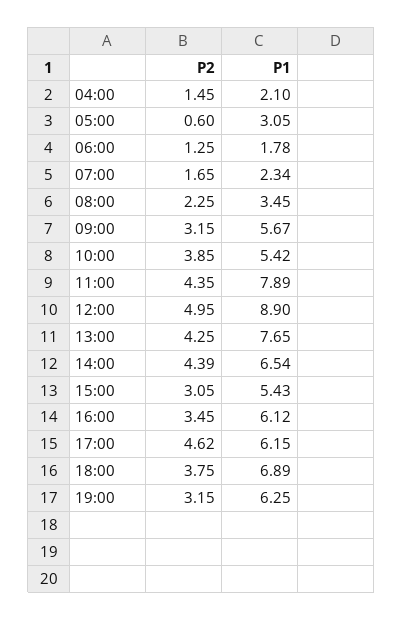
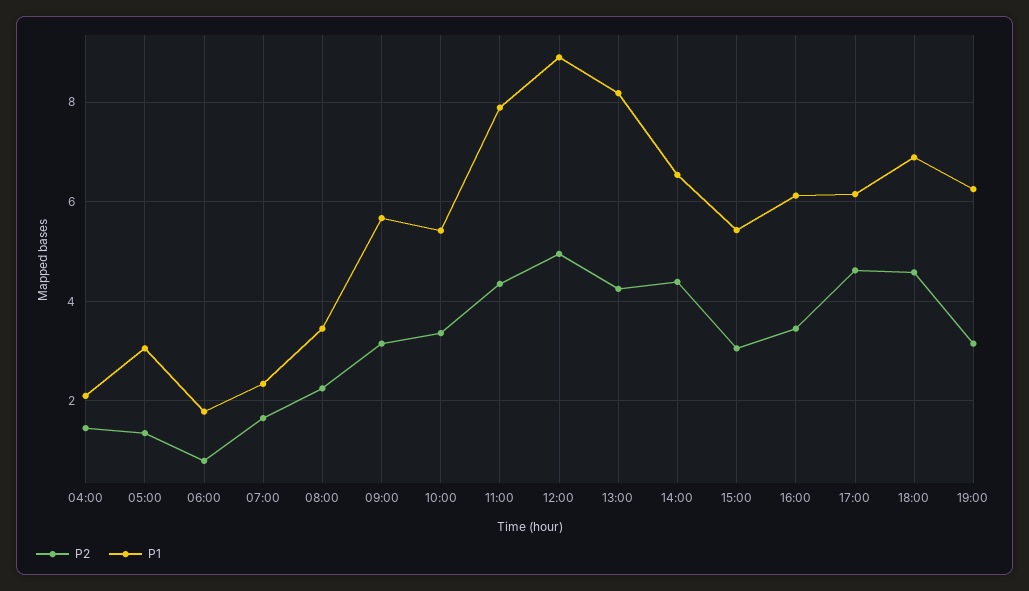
P2, 05:00: 0.6 -> 1.4
P2, 06:00: 1.25 -> 0.8
P2, 10:00: 3.85 -> 3.4
P1, 13:00: 7.65 -> 8.2
P2, 18:00: 3.75 -> 4.6

